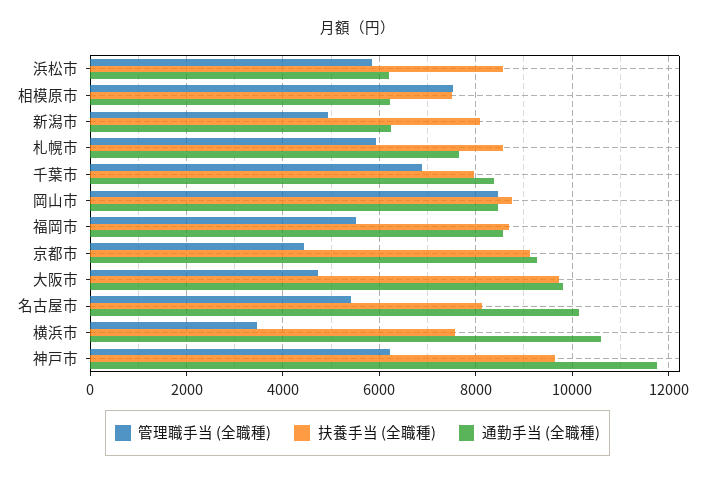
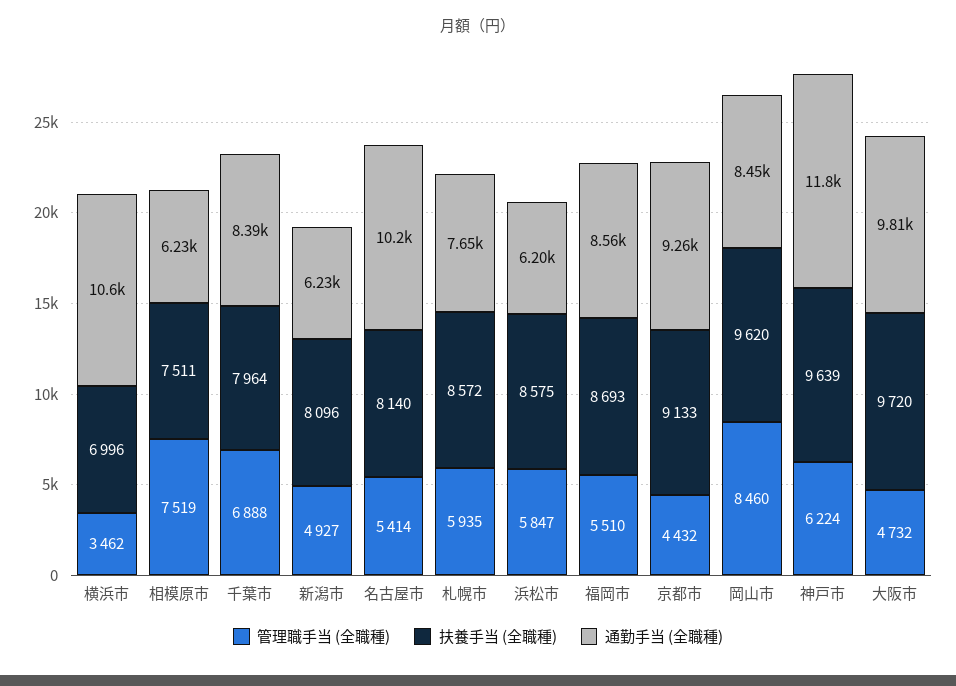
扶養手当 (全職種), 岡山市: 8800 -> 9620
扶養手当 (全職種), 横浜市: 7600 -> 6996

